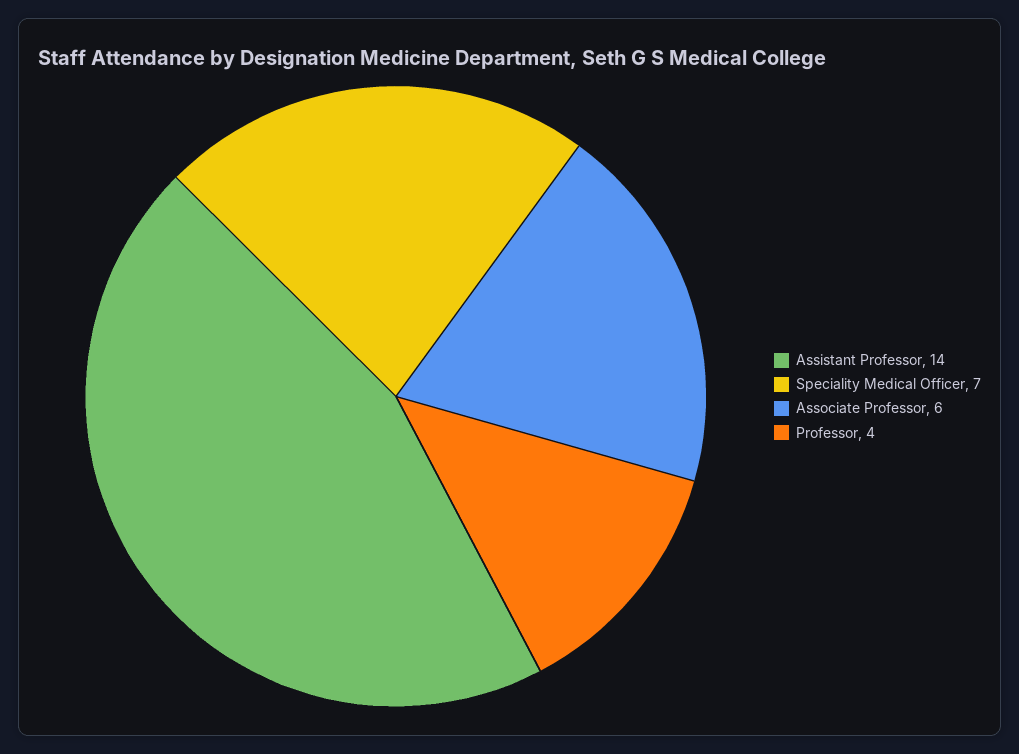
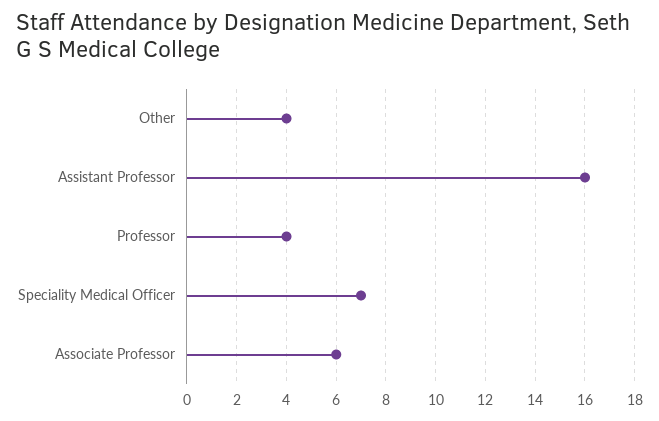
Assistant Professor: 14 -> 16
Other: none -> 4

